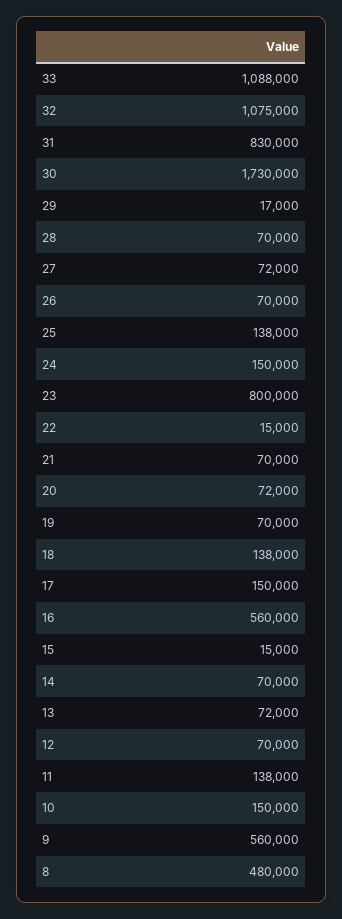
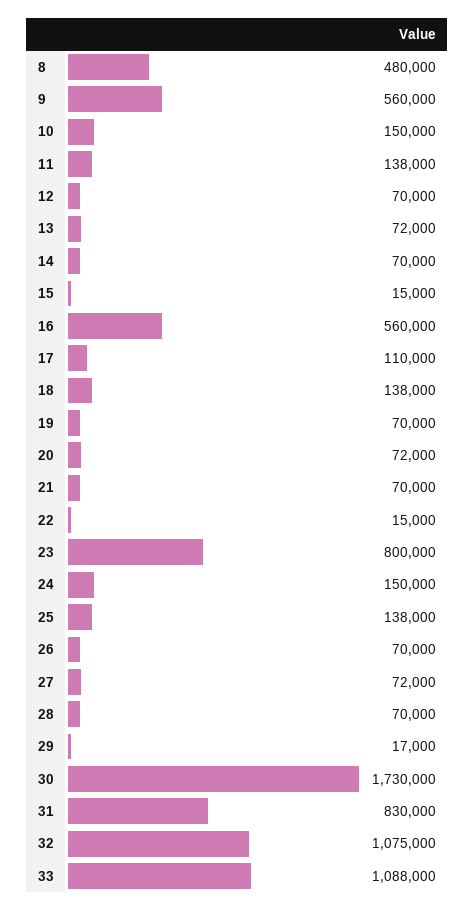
17: 150000 -> 110000

